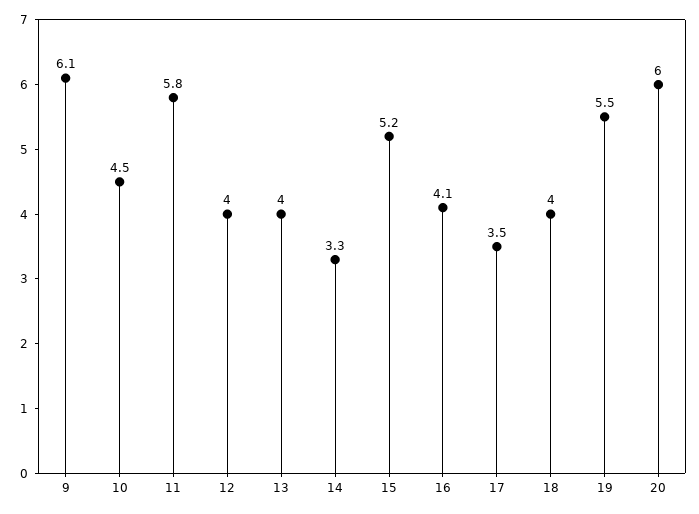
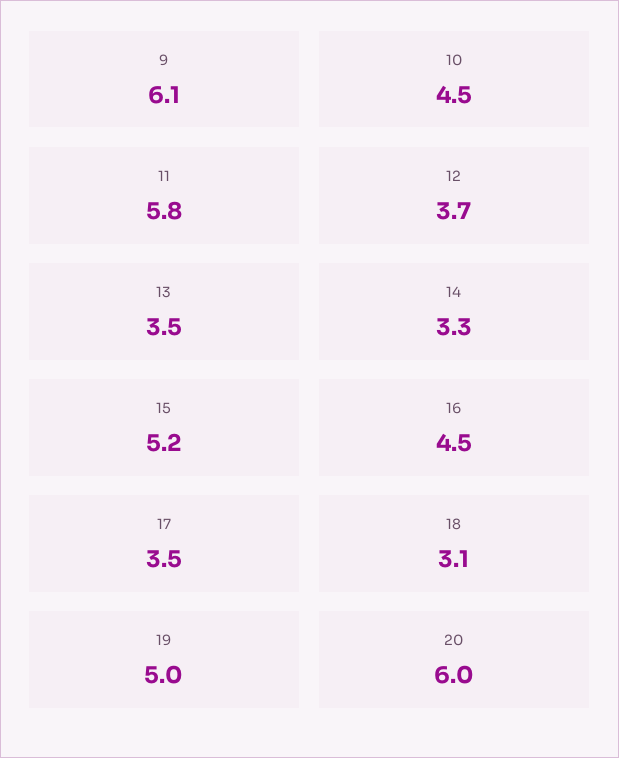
12: 4 -> 3.7
13: 4 -> 3.5
16: 4.1 -> 4.5
18: 4 -> 3.1
19: 5.5 -> 5

